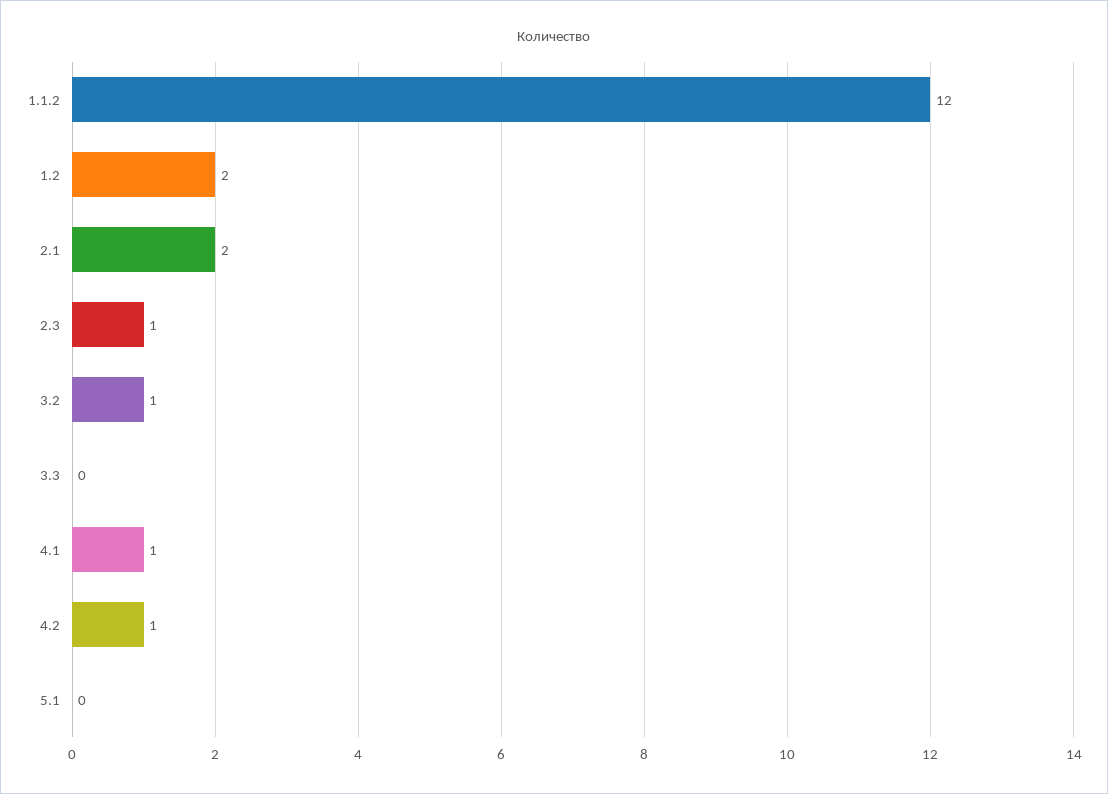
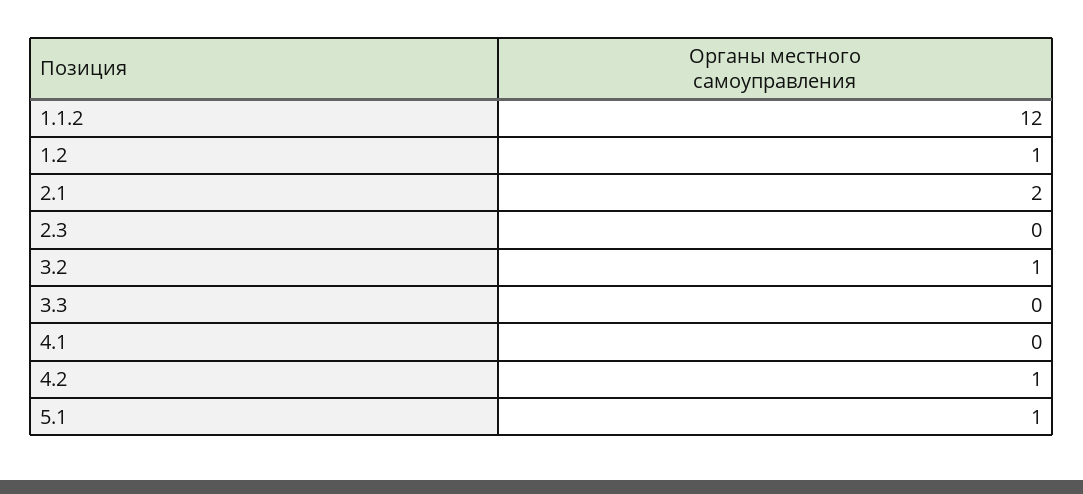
1.2: 2 -> 1
2.3: 1 -> 0
4.1: 1 -> 0
5.1: 0 -> 1

